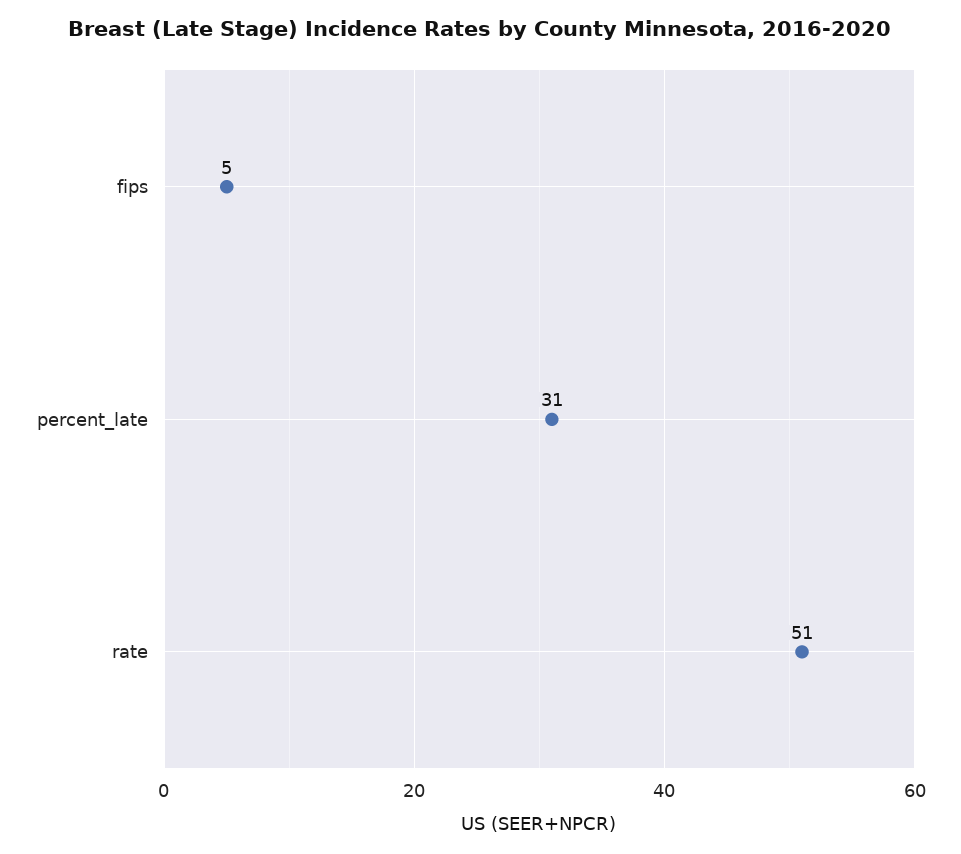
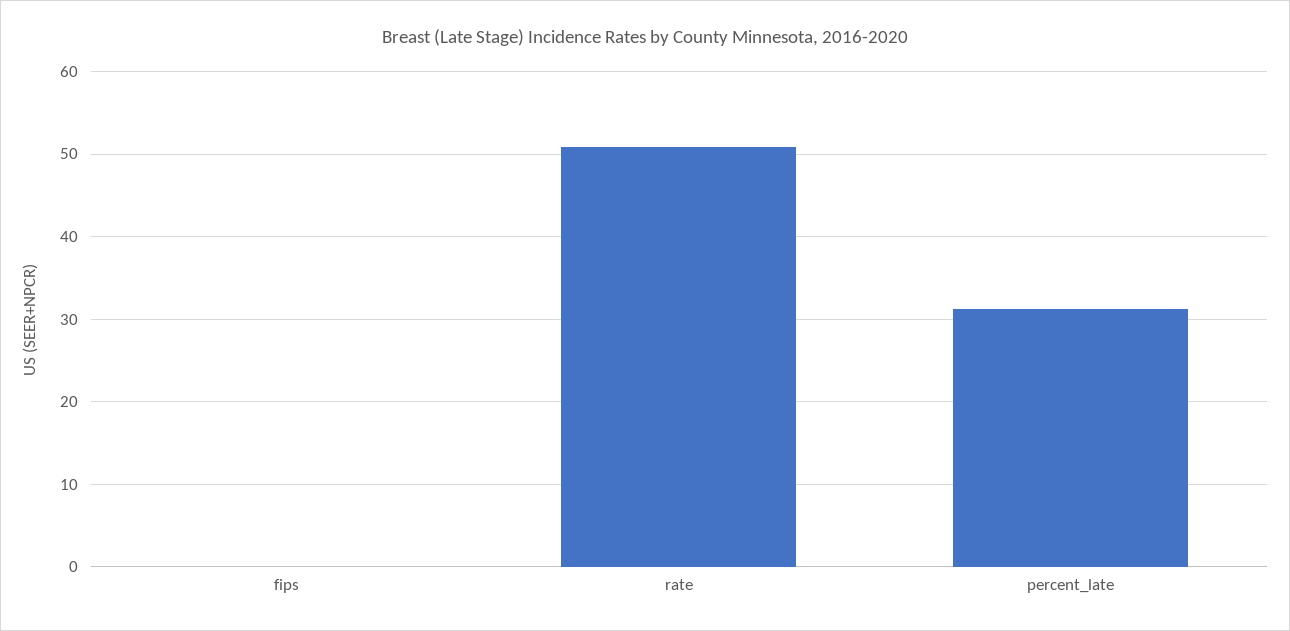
fips: 5 -> 0

